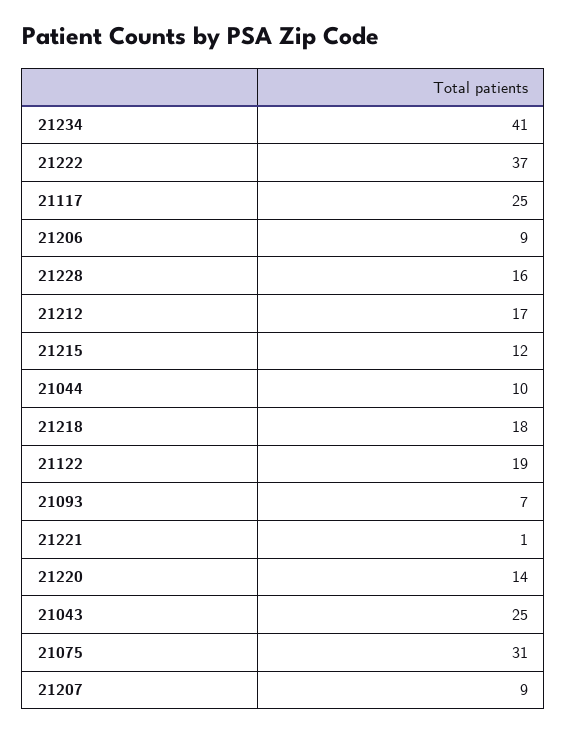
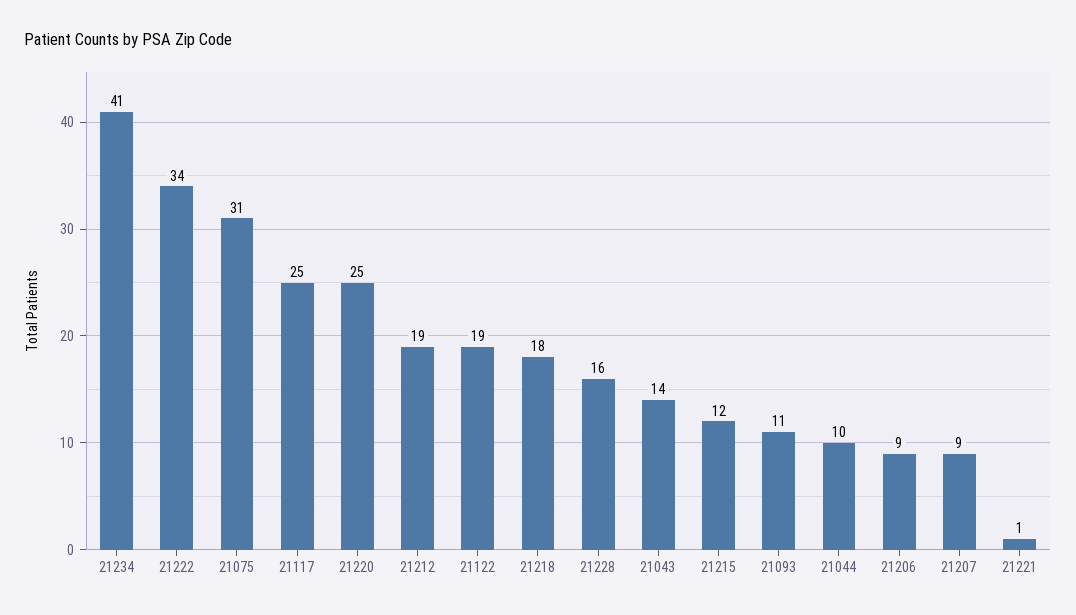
21222: 37 -> 34
21212: 17 -> 19
21093: 7 -> 11
21220: 14 -> 25
21043: 25 -> 14

